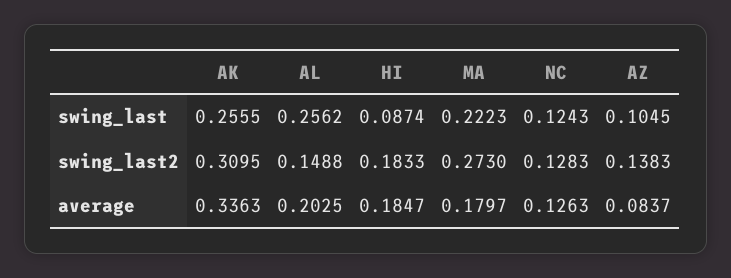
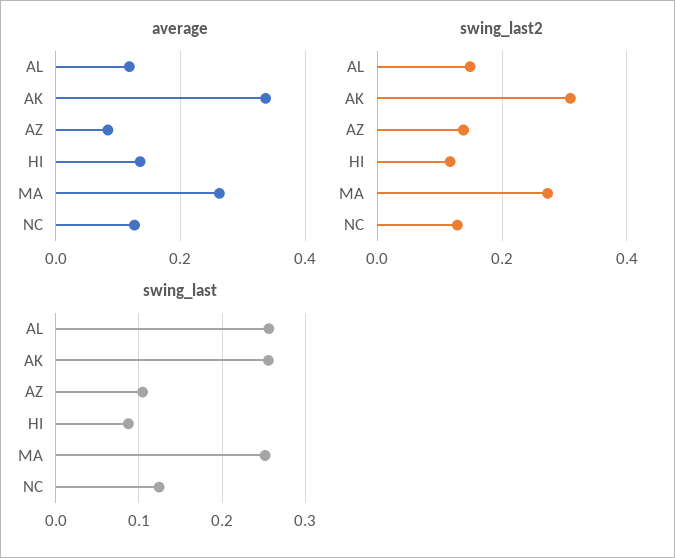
swing_last, MA: 0.2223 -> 0.25
swing_last2, HI: 0.1833 -> 0.12
average, AL: 0.2025 -> 0.12
average, HI: 0.1847 -> 0.14
average, MA: 0.1797 -> 0.26

